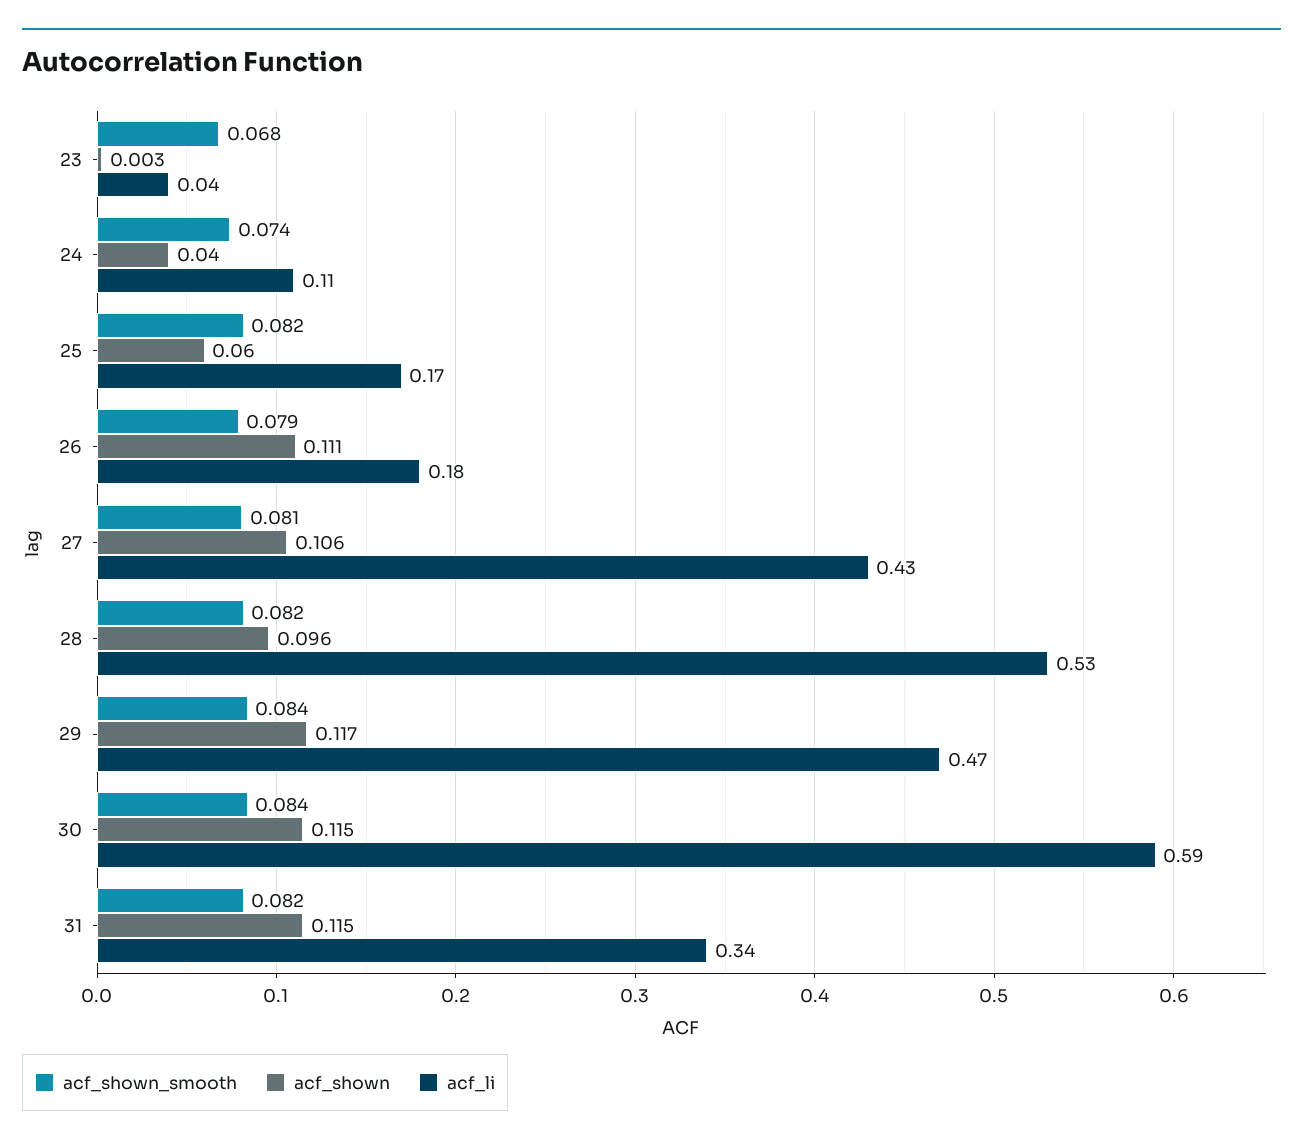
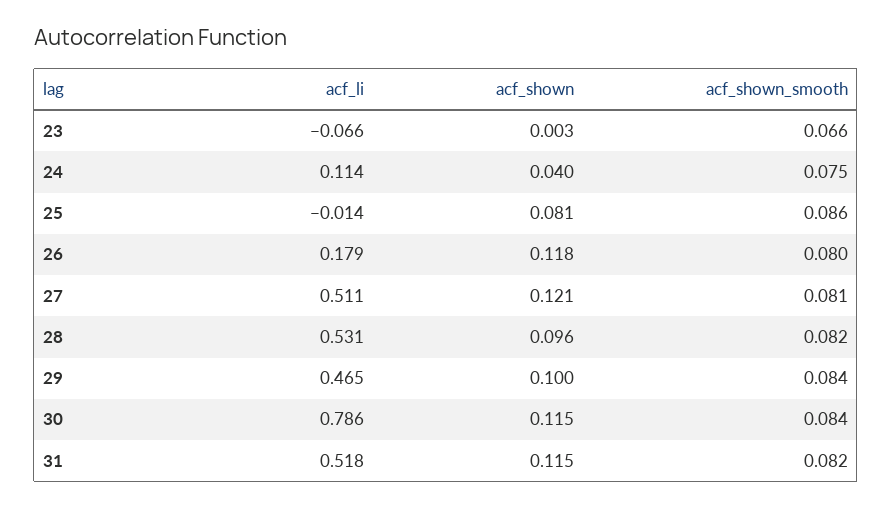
acf_shown_smooth, 23: 0.068 -> 0.066
acf_li, 23: 0.04 -> -0.066
acf_shown_smooth, 24: 0.074 -> 0.075
acf_shown_smooth, 25: 0.082 -> 0.086
acf_shown, 25: 0.06 -> 0.081
acf_li, 25: 0.17 -> -0.014
acf_shown_smooth, 26: 0.079 -> 0.08
acf_shown, 26: 0.111 -> 0.118
acf_shown, 27: 0.106 -> 0.121
acf_li, 27: 0.43 -> 0.511
acf_shown, 29: 0.117 -> 0.1
acf_li, 30: 0.59 -> 0.786
acf_li, 31: 0.34 -> 0.518

